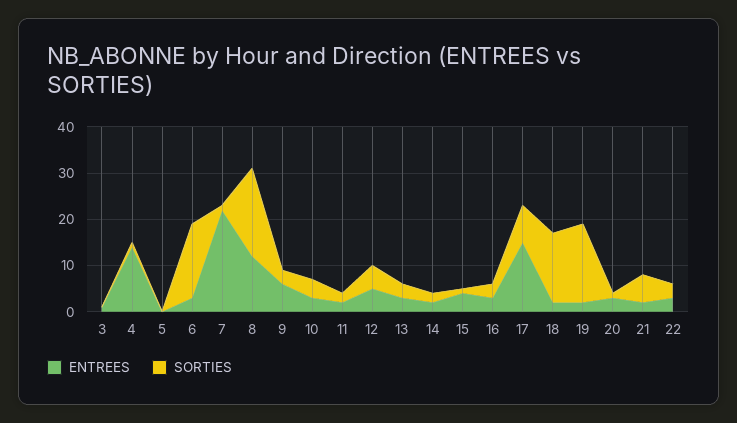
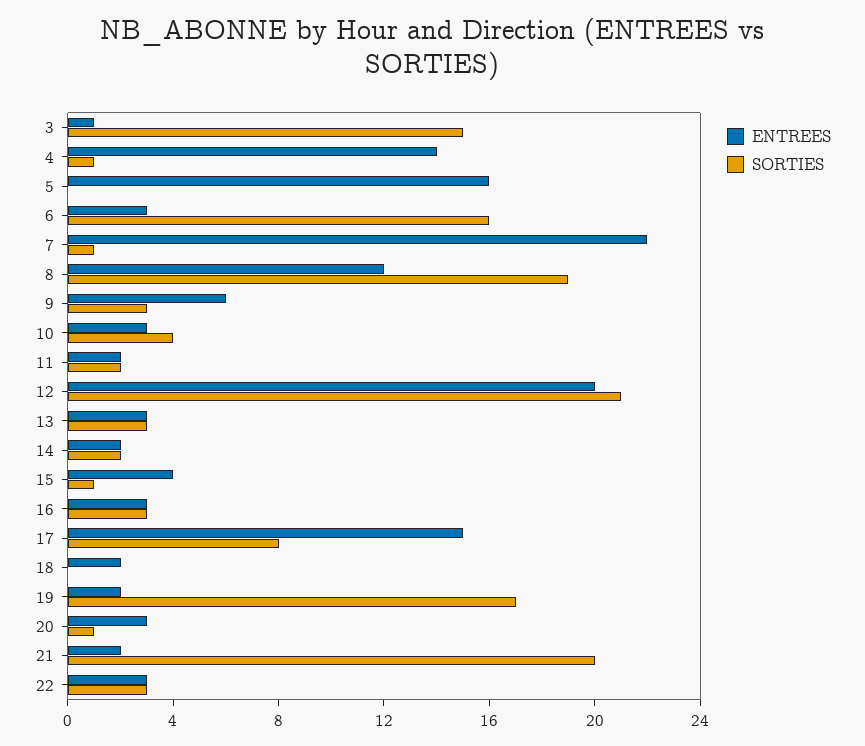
SORTIES, 3: 0 -> 15
ENTREES, 5: 0 -> 16
ENTREES, 12: 5 -> 20
SORTIES, 12: 5 -> 21
SORTIES, 18: 15 -> 0
SORTIES, 21: 5 -> 20

